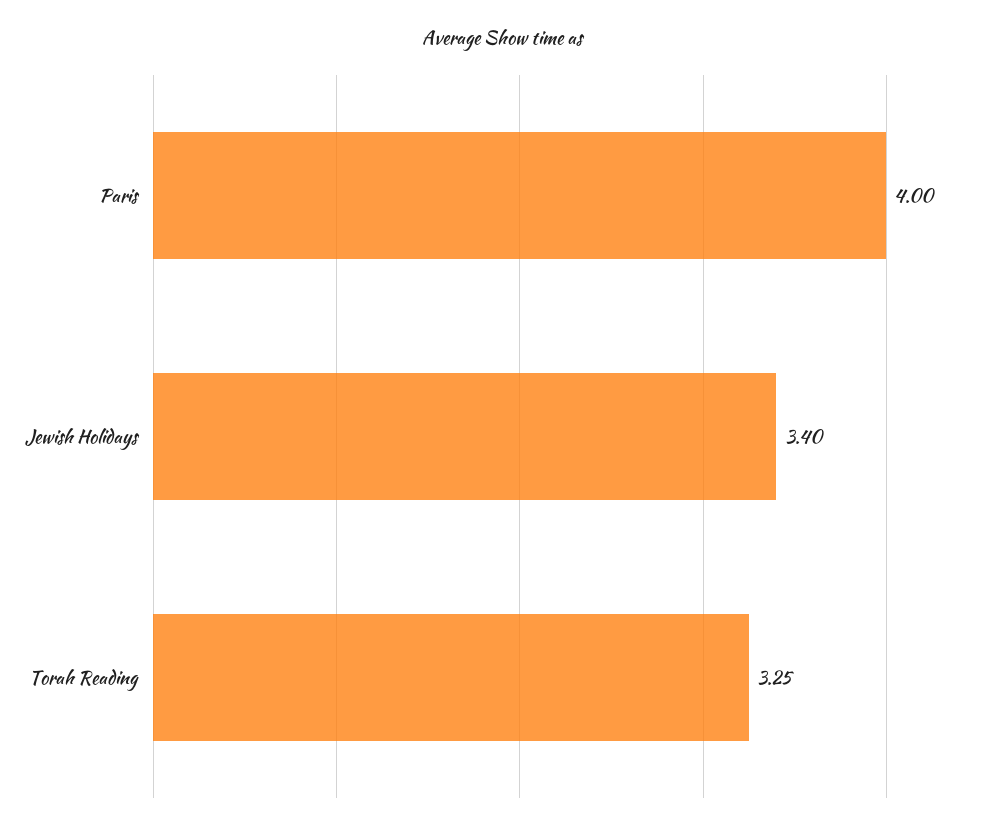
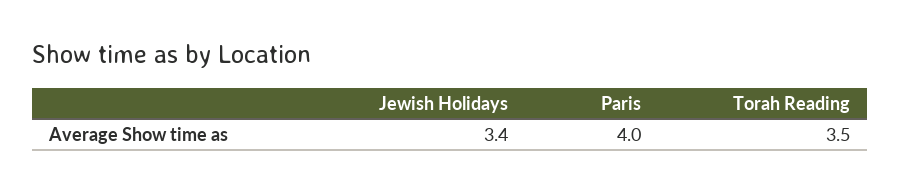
Torah Reading: 3.25 -> 3.5

